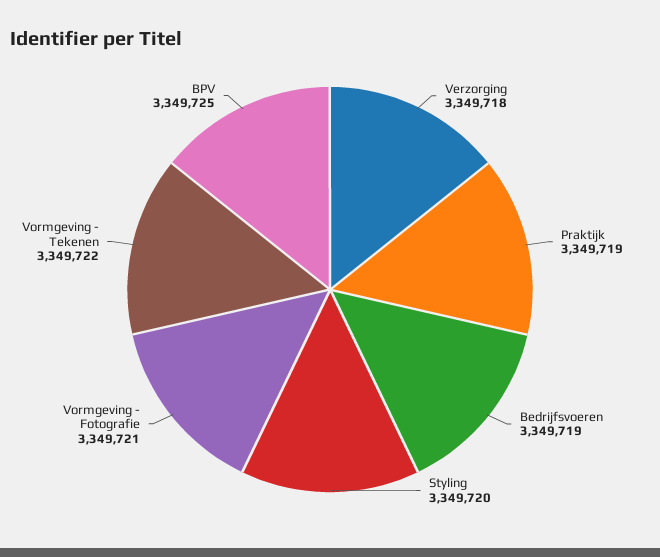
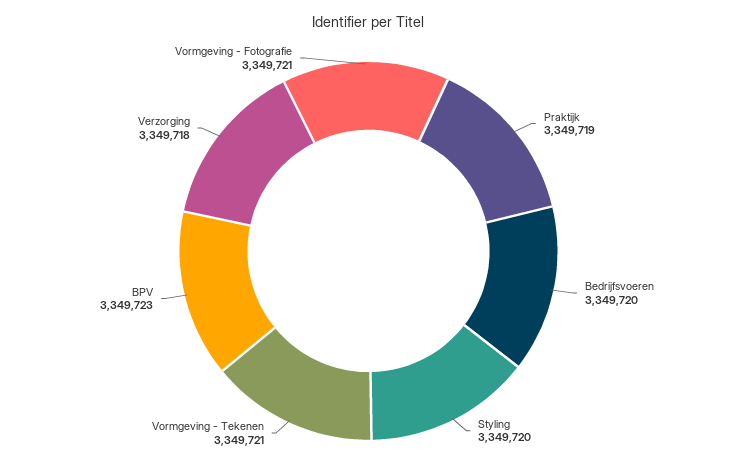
Bedrijfsvoeren: 3349719 -> 3349720
Vormgeving - Tekenen: 3349722 -> 3349721
BPV: 3349725 -> 3349723

